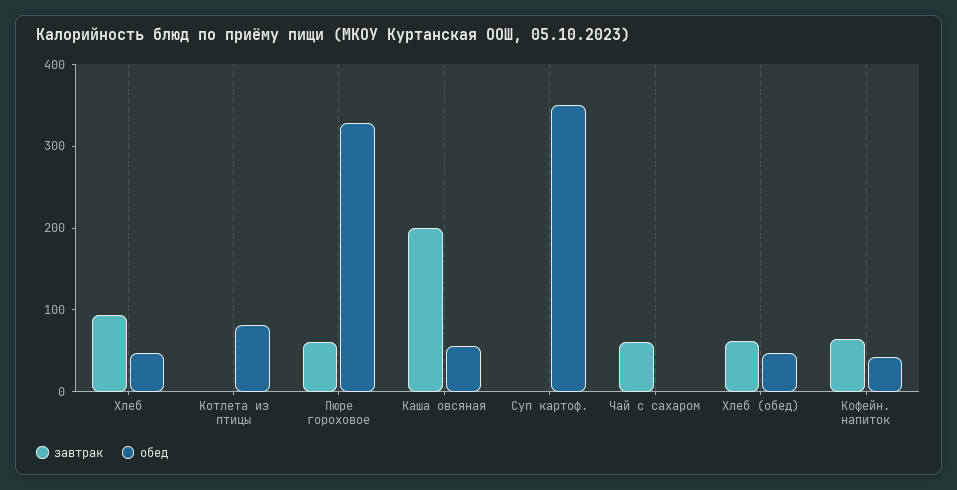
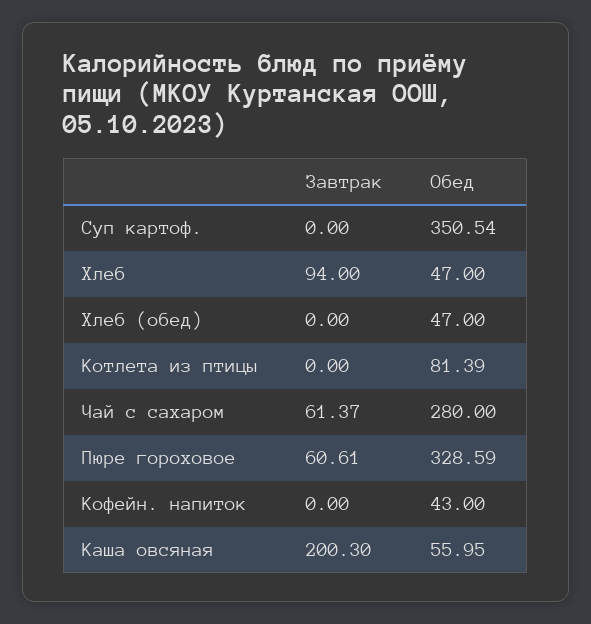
обед, Чай с сахаром: 0 -> 280
завтрак, Хлеб (обед): 60 -> 0
завтрак, Кофейн. напиток: 60 -> 0

